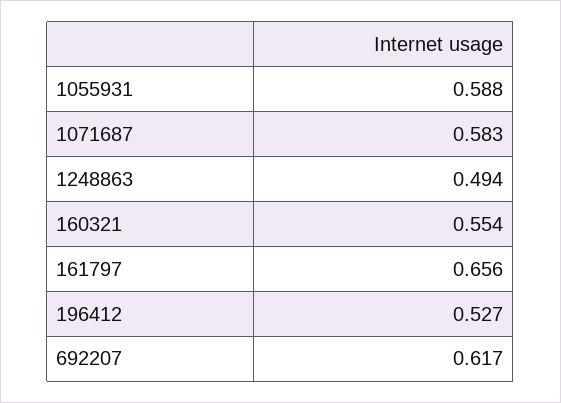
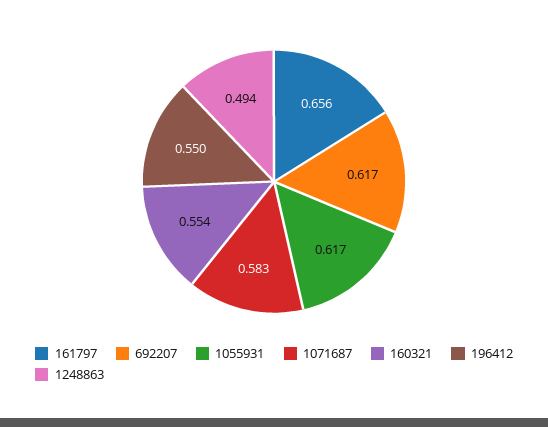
1055931: 0.588 -> 0.617
196412: 0.527 -> 0.55

